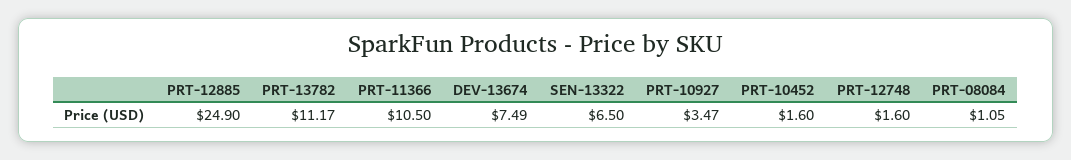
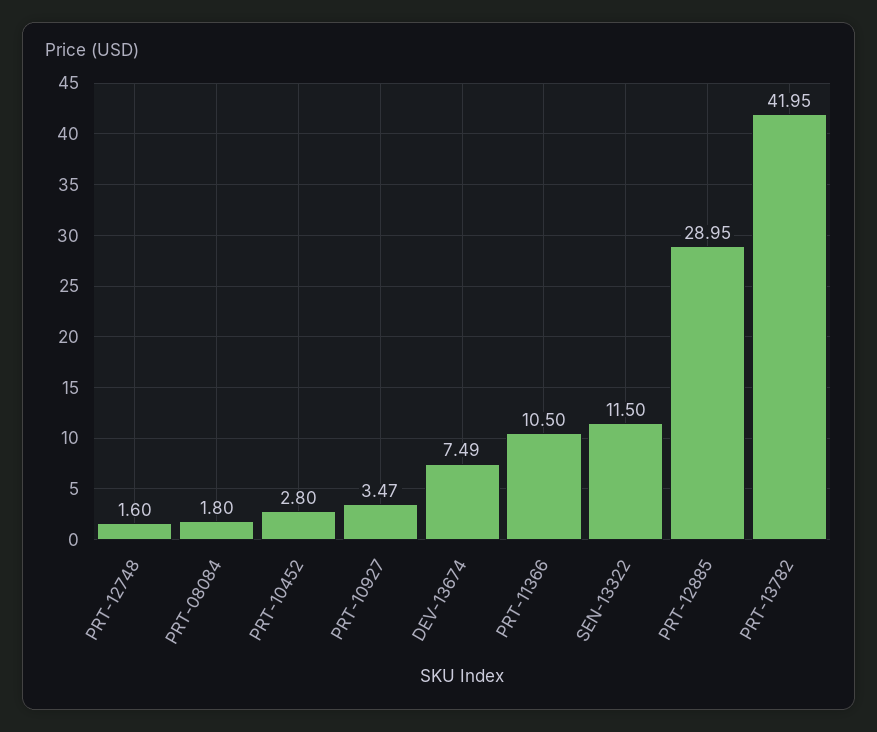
PRT-12885: 24.9 -> 28.95
PRT-13782: 11.17 -> 41.95
SEN-13322: 6.5 -> 11.5
PRT-10452: 1.6 -> 2.8
PRT-08084: 1.05 -> 1.8

